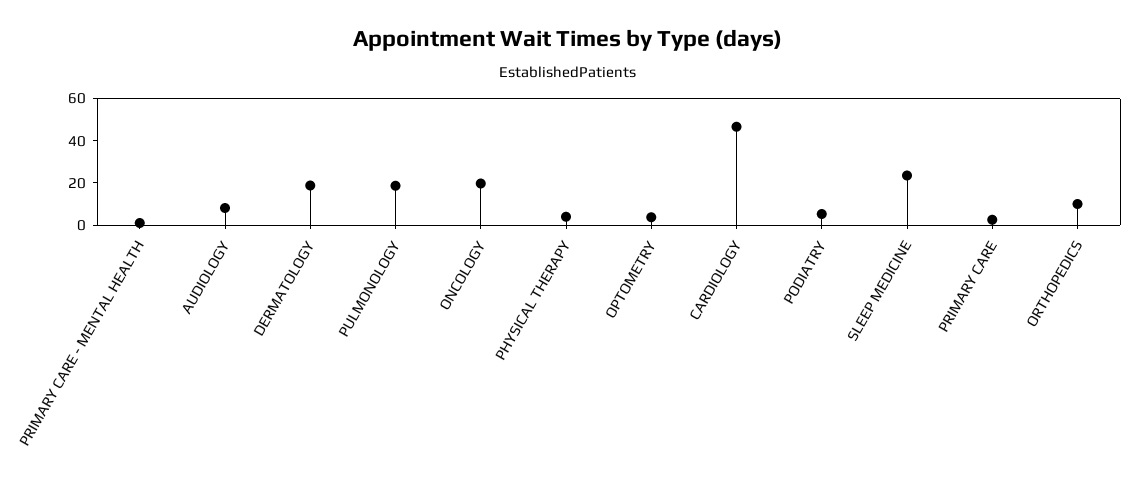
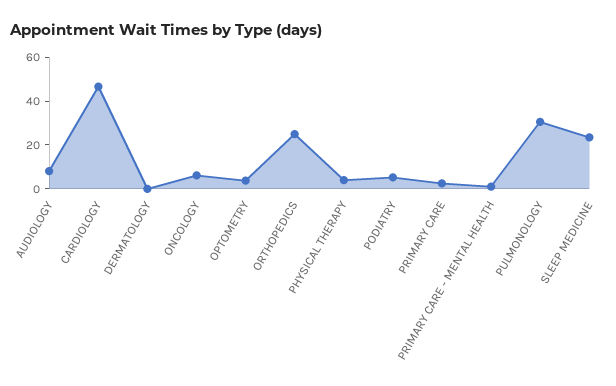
DERMATOLOGY: 20 -> 0
PULMONOLOGY: 20 -> 30
ONCOLOGY: 20 -> 5
ORTHOPEDICS: 10 -> 25

